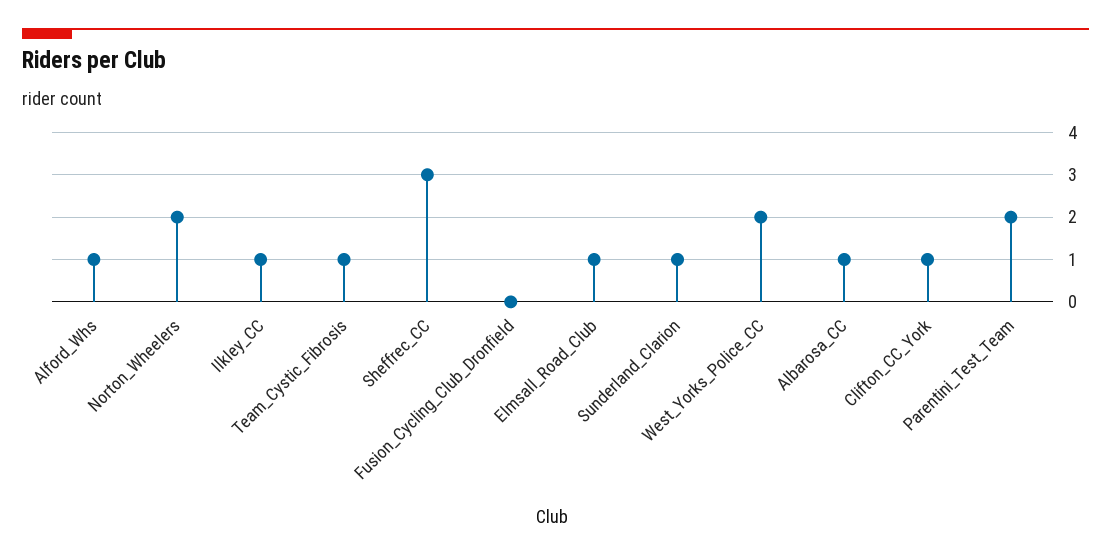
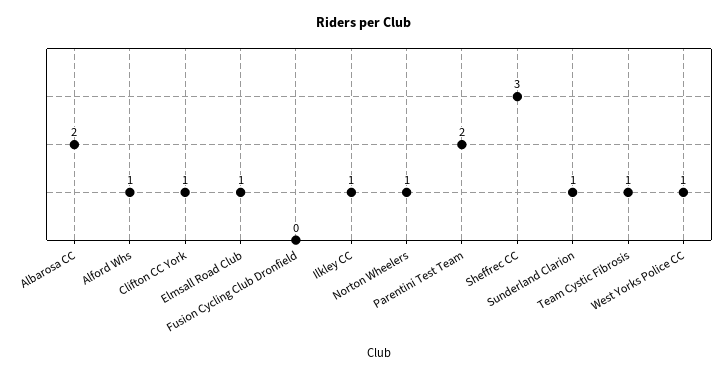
Norton_Wheelers: 2 -> 1
West_Yorks_Police_CC: 2 -> 1
Albarosa_CC: 1 -> 2

